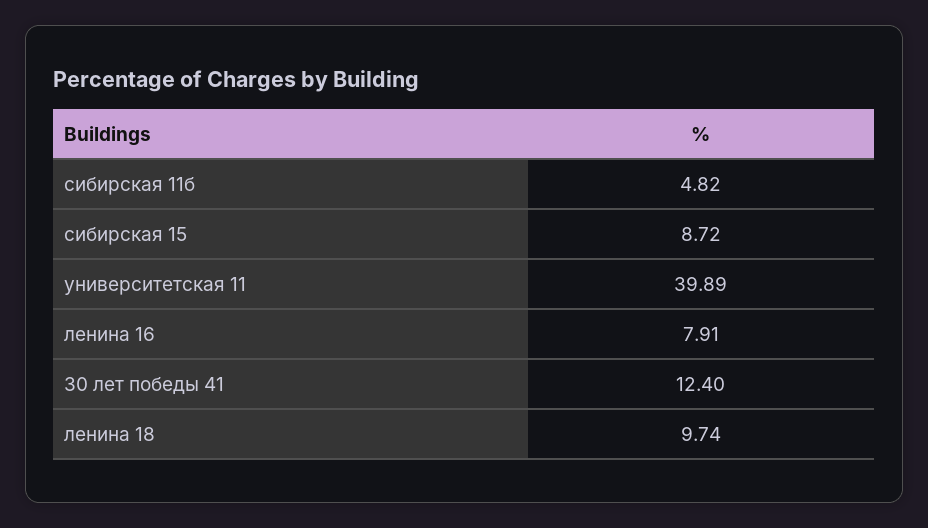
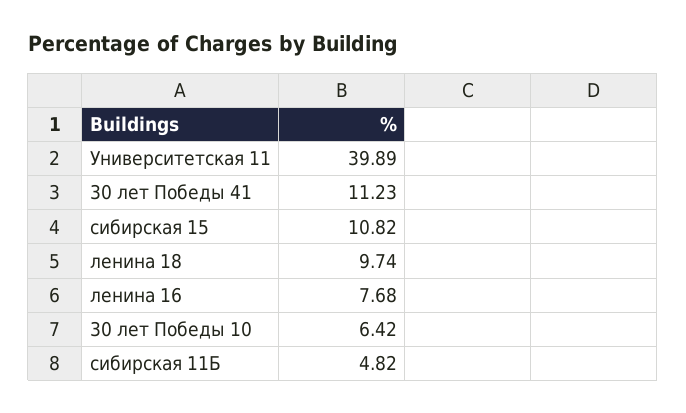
сибирская 15: 8.72 -> 10.82
ленина 16: 7.91 -> 7.68
30 лет победы 41: 12.4 -> 11.23
30 лет Победы 10: none -> 6.42

